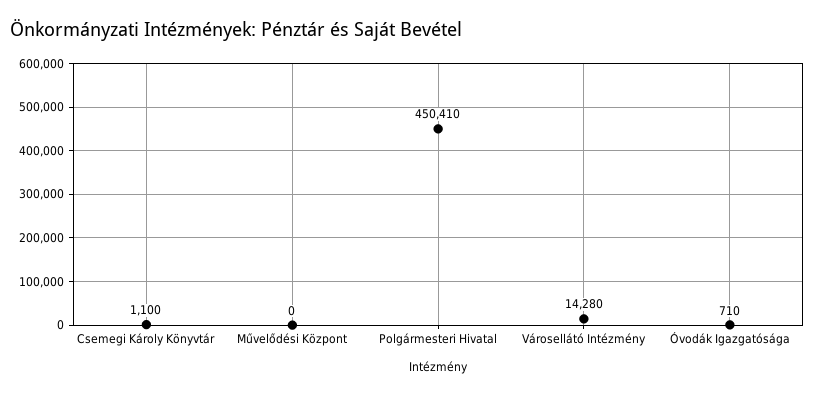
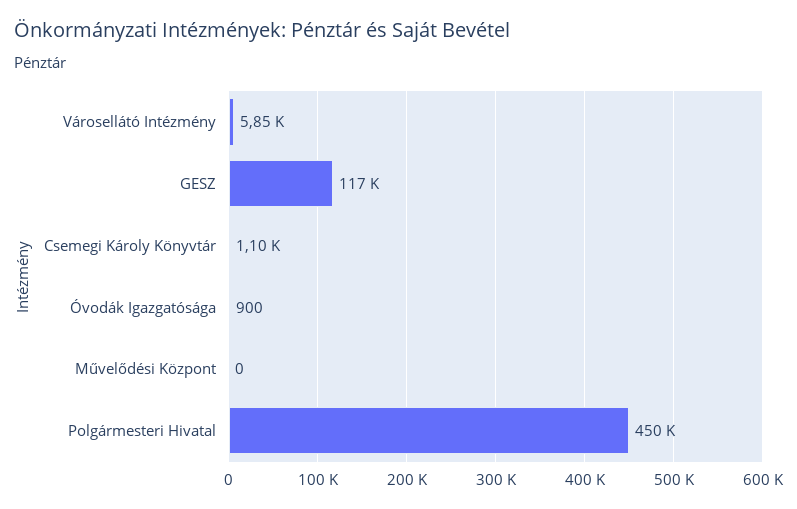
Városellátó Intézmény: 14280 -> 5850
Óvodák Igazgatósága: 710 -> 900
GESZ: none -> 117000

